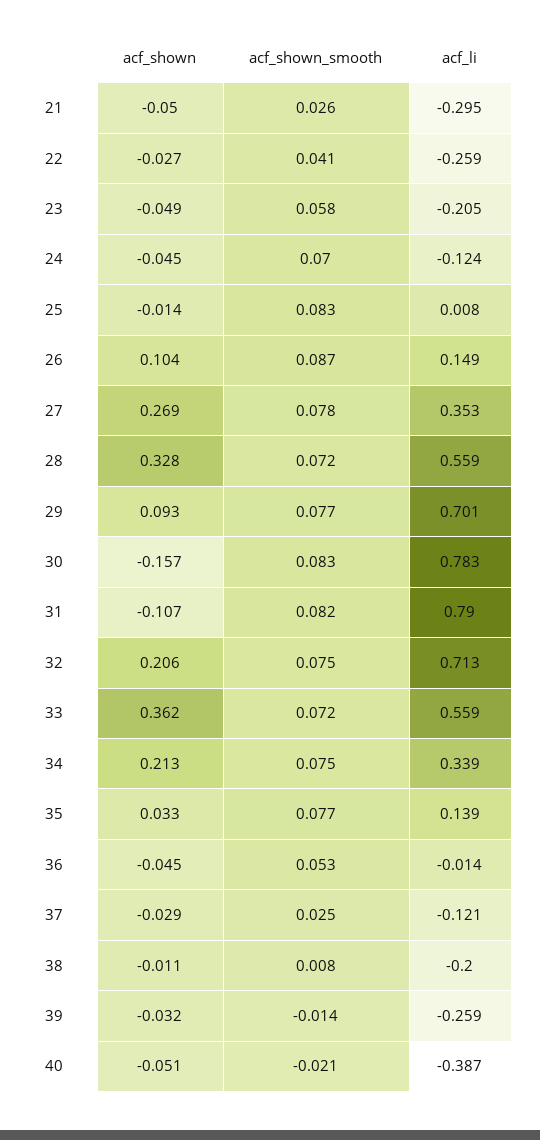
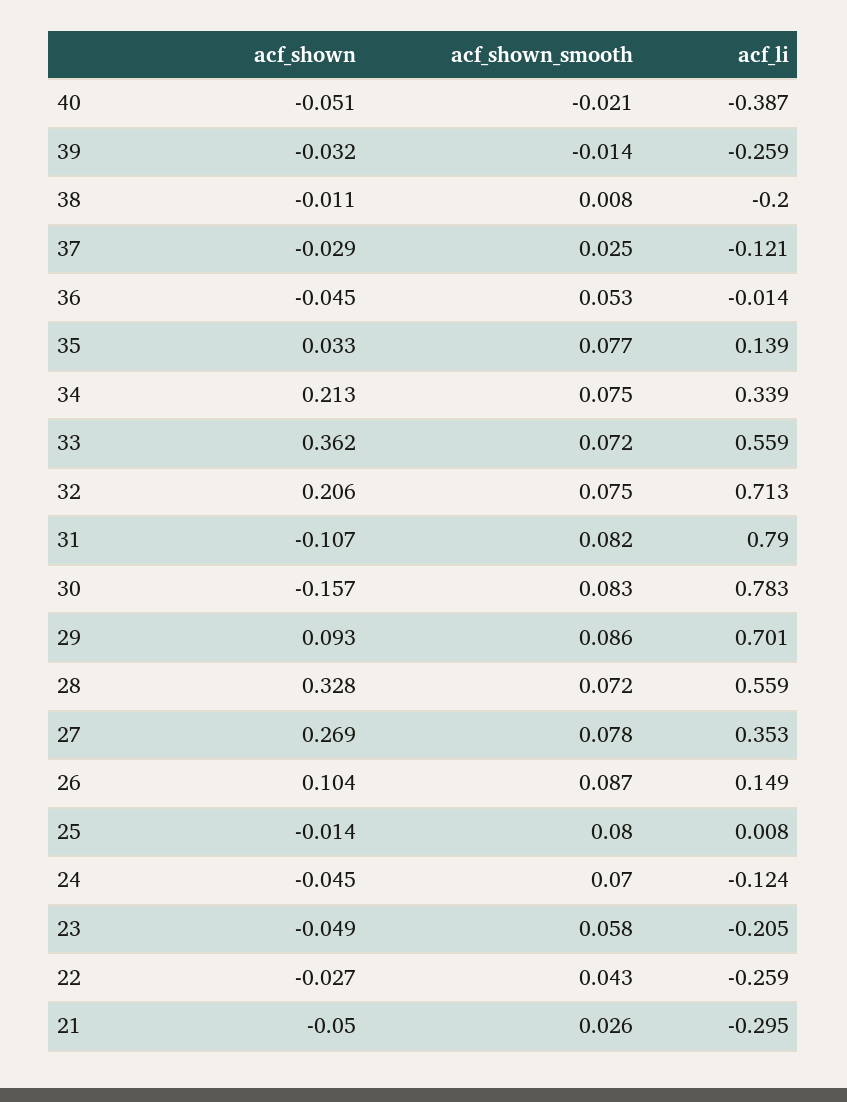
acf_shown_smooth, 22: 0.041 -> 0.043
acf_shown_smooth, 25: 0.083 -> 0.08
acf_shown_smooth, 29: 0.077 -> 0.086

